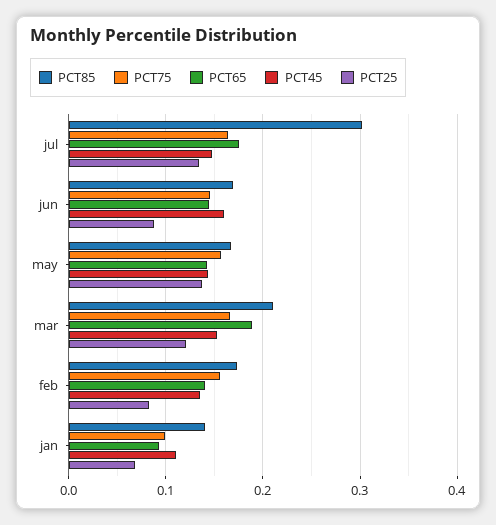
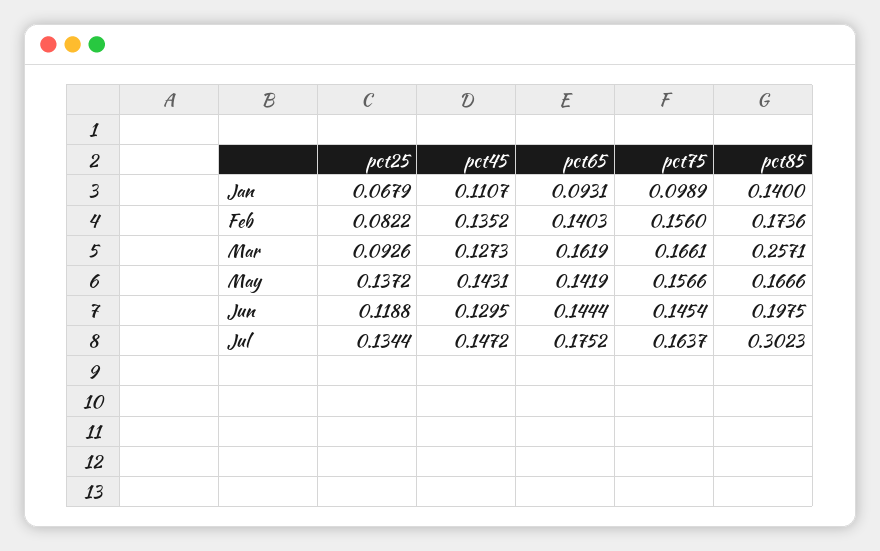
PCT85, jun: 0.17 -> 0.1975
PCT45, jun: 0.16 -> 0.1295
PCT25, jun: 0.09 -> 0.1188
PCT85, mar: 0.21 -> 0.2571
PCT65, mar: 0.19 -> 0.1619
PCT45, mar: 0.15 -> 0.1273
PCT25, mar: 0.12 -> 0.0926

